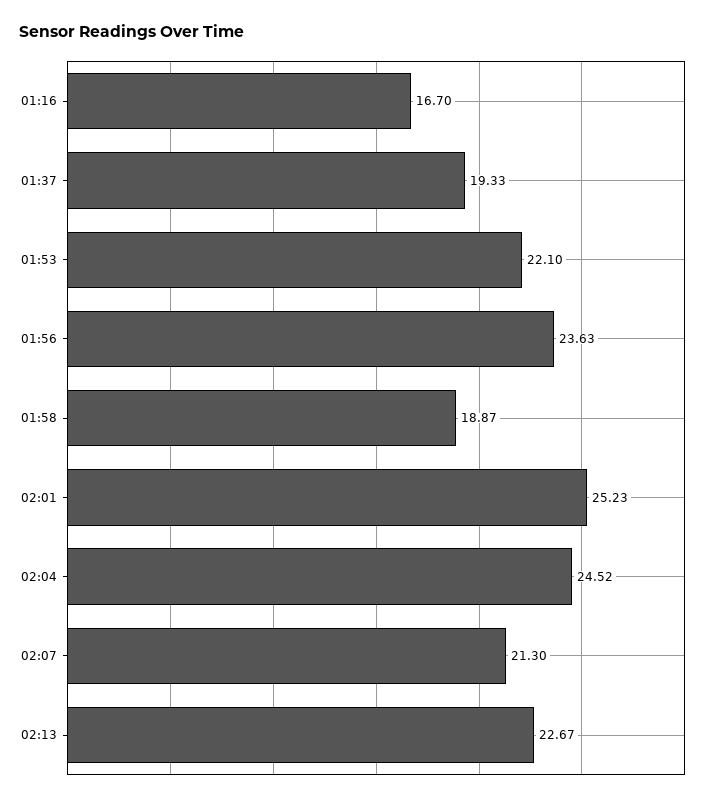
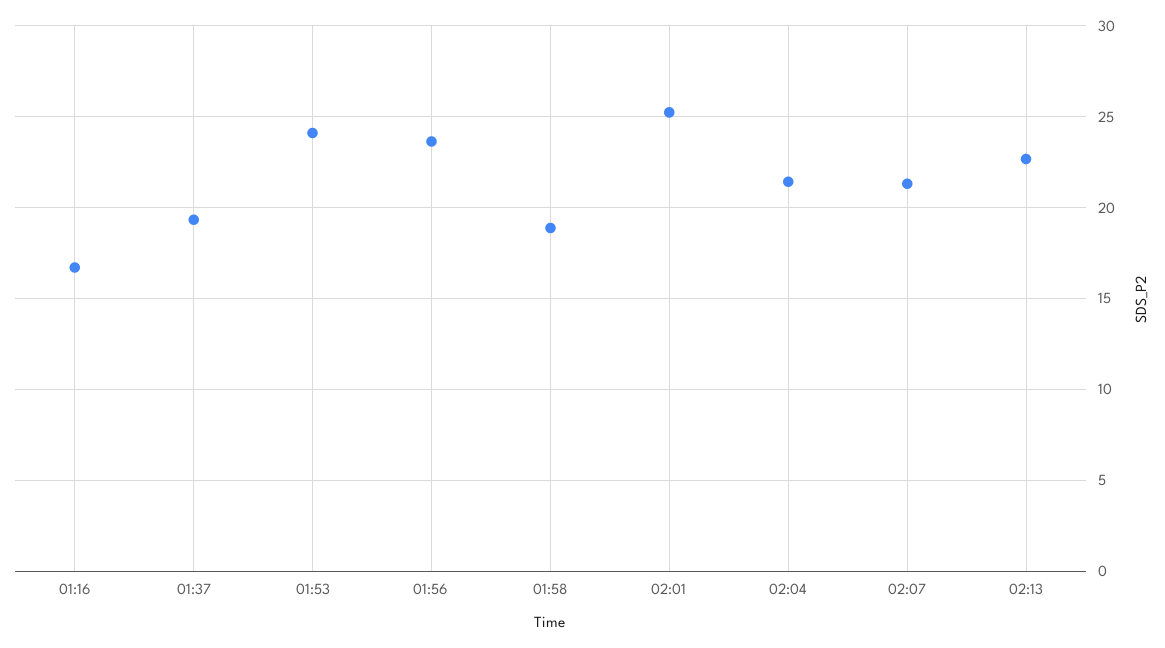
01:53: 22.1 -> 24
02:04: 24.52 -> 21.5

